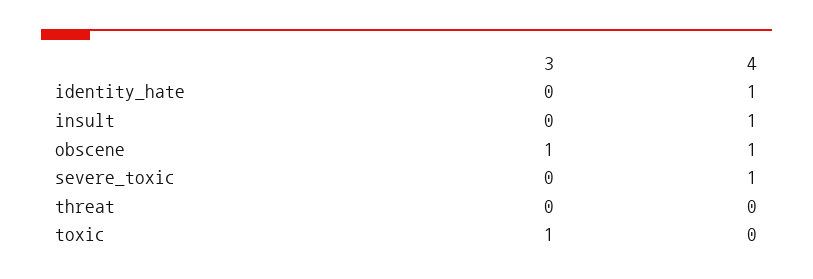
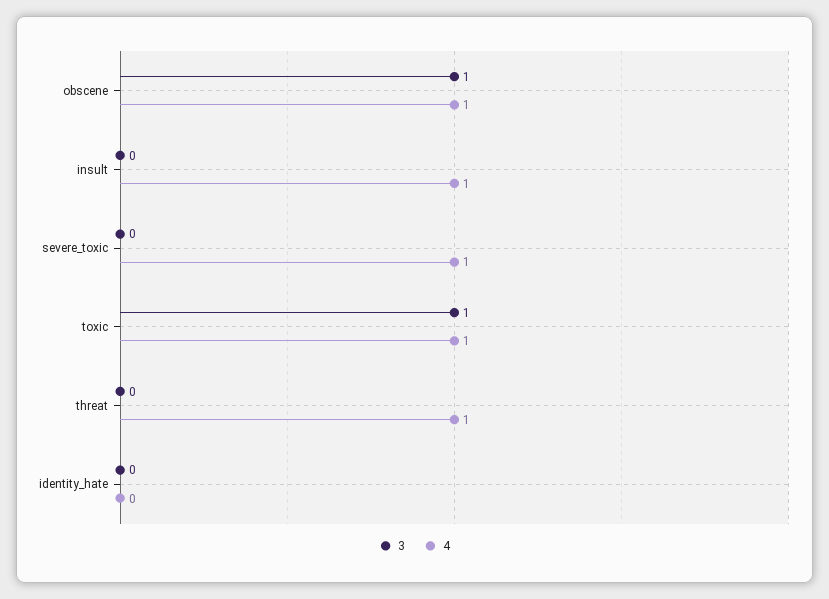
4, identity_hate: 1 -> 0
4, threat: 0 -> 1
4, toxic: 0 -> 1

